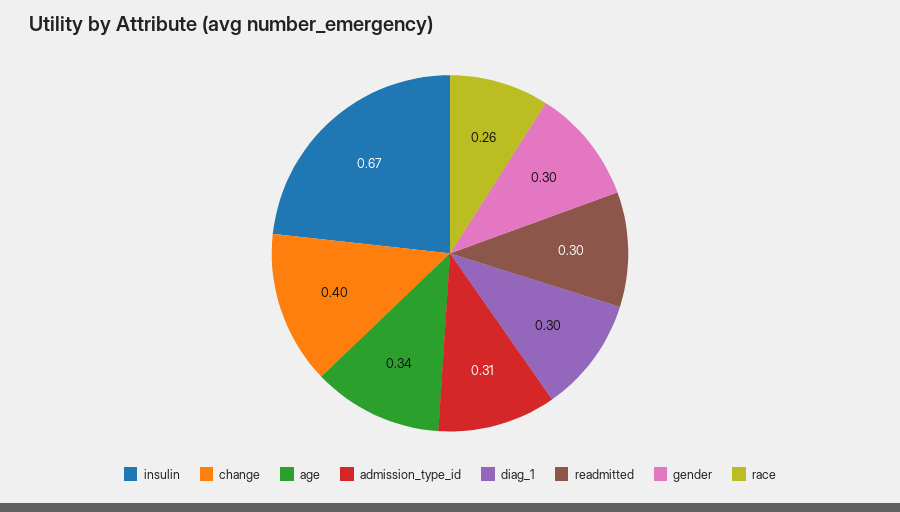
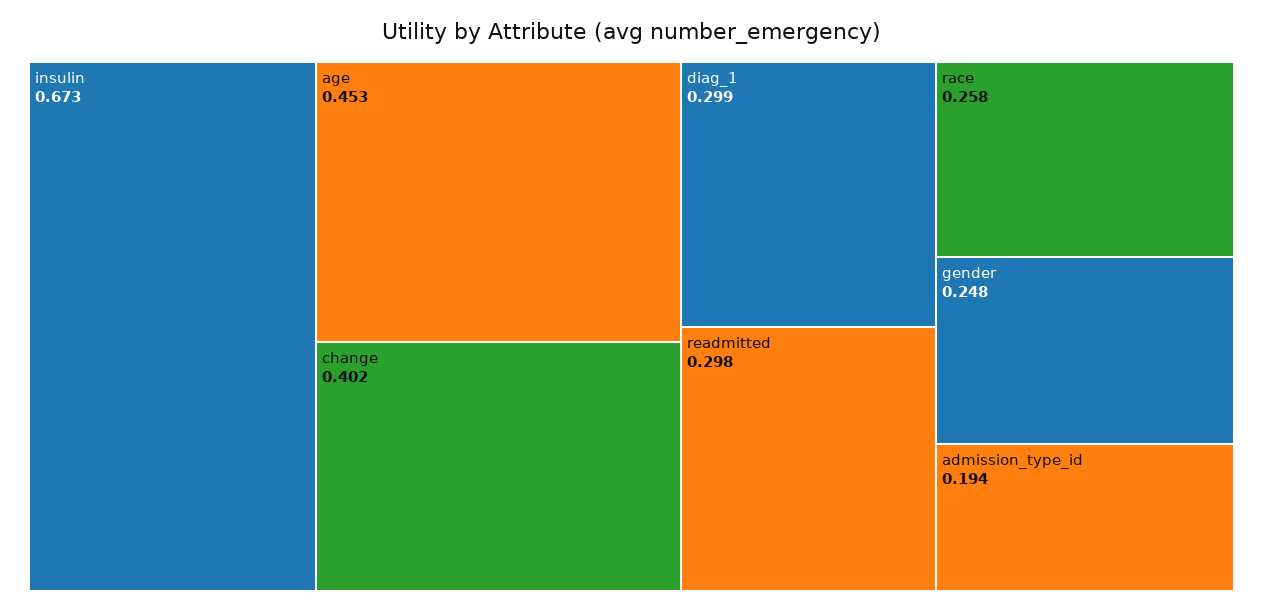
age: 0.34 -> 0.453
admission_type_id: 0.31 -> 0.194
gender: 0.3 -> 0.248

